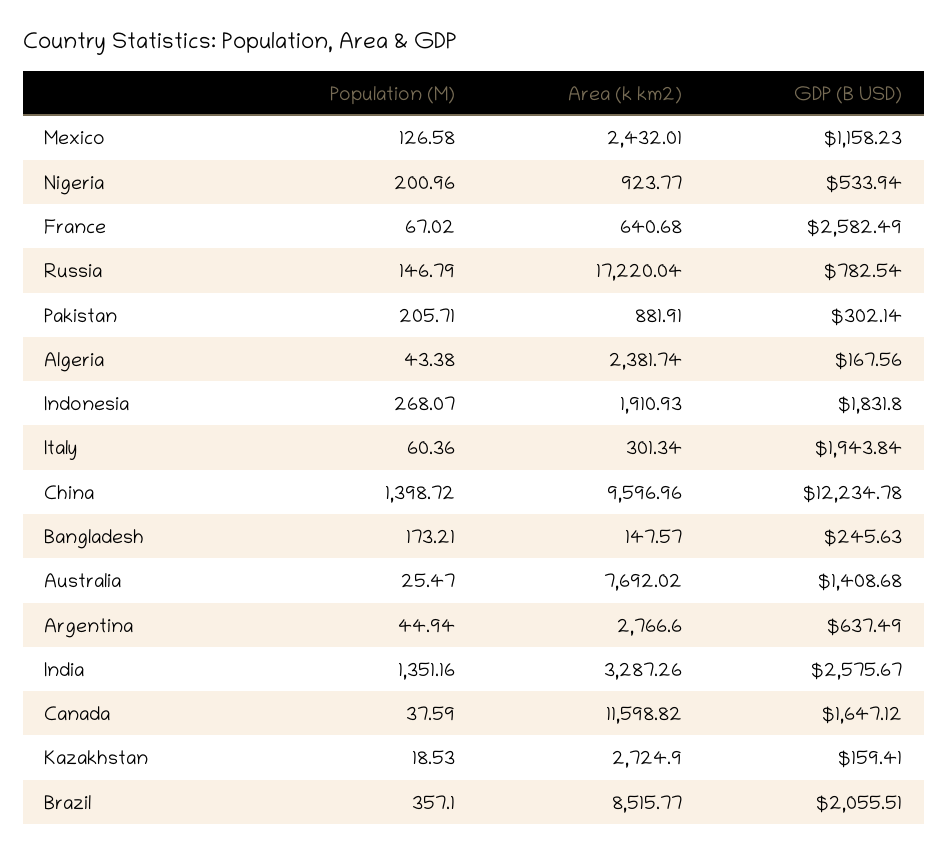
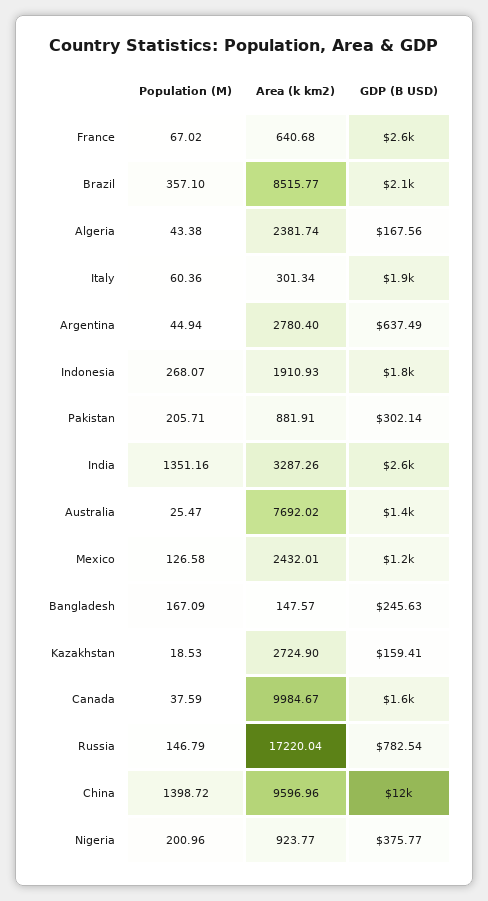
GDP (B USD), Nigeria: 533.94 -> 375.77
Population (M), Bangladesh: 173.21 -> 167.09
Area (k km2), Argentina: 2766.6 -> 2780.4
Area (k km2), Canada: 11598.82 -> 9984.67

